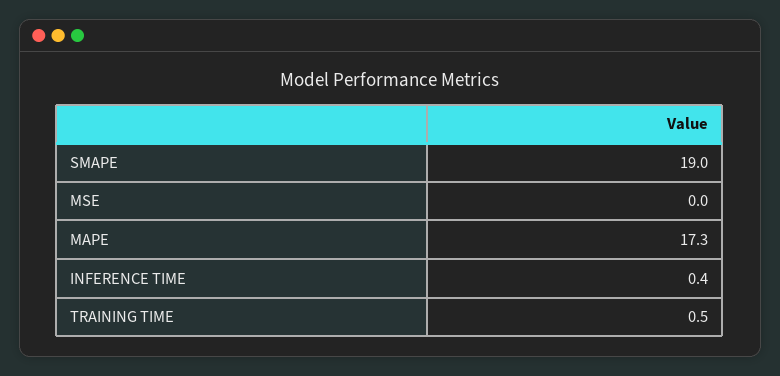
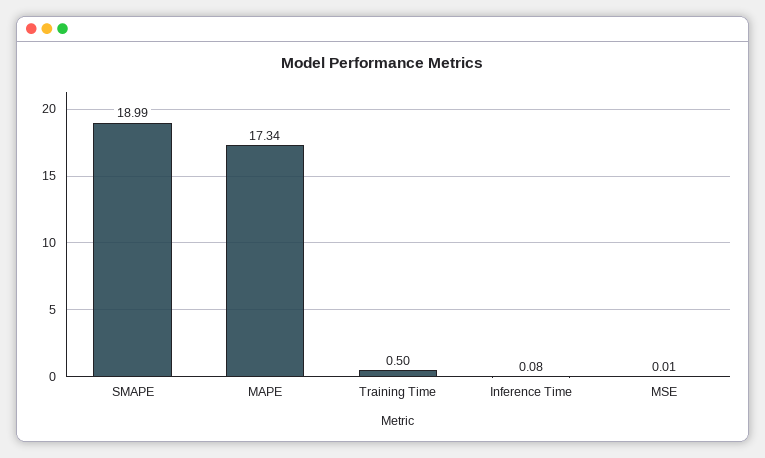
INFERENCE TIME: 0.4 -> 0.08

